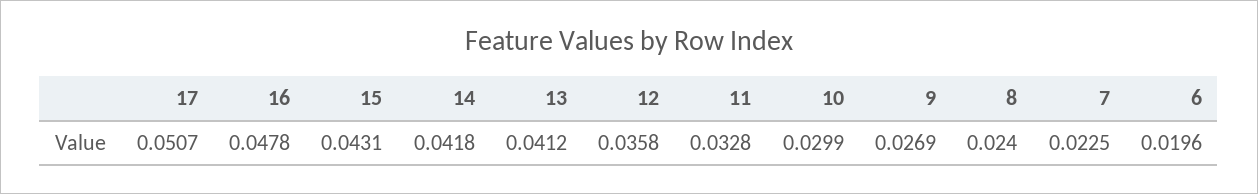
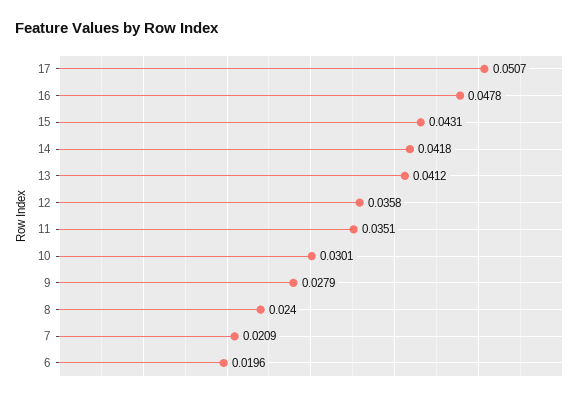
11: 0.0328 -> 0.0351
10: 0.0299 -> 0.0301
9: 0.0269 -> 0.0279
7: 0.0225 -> 0.0209

